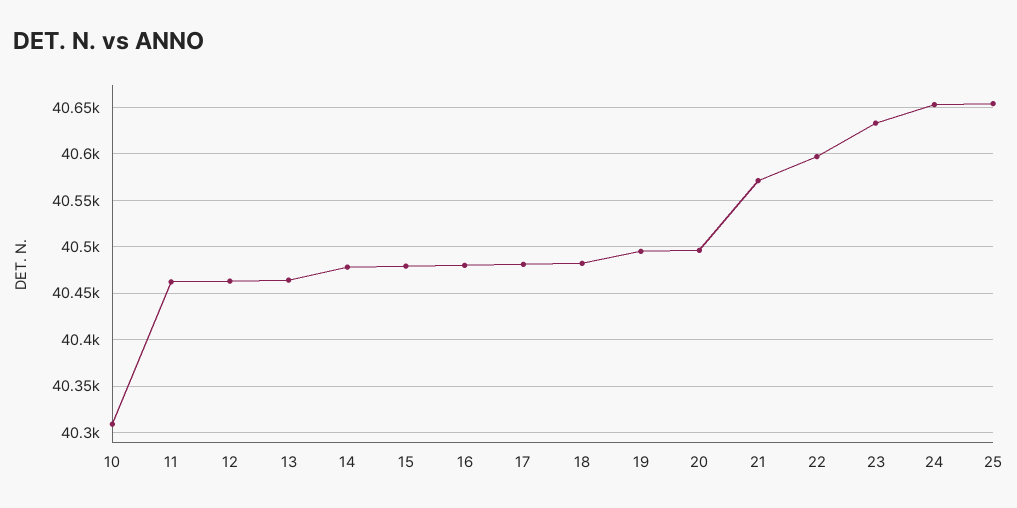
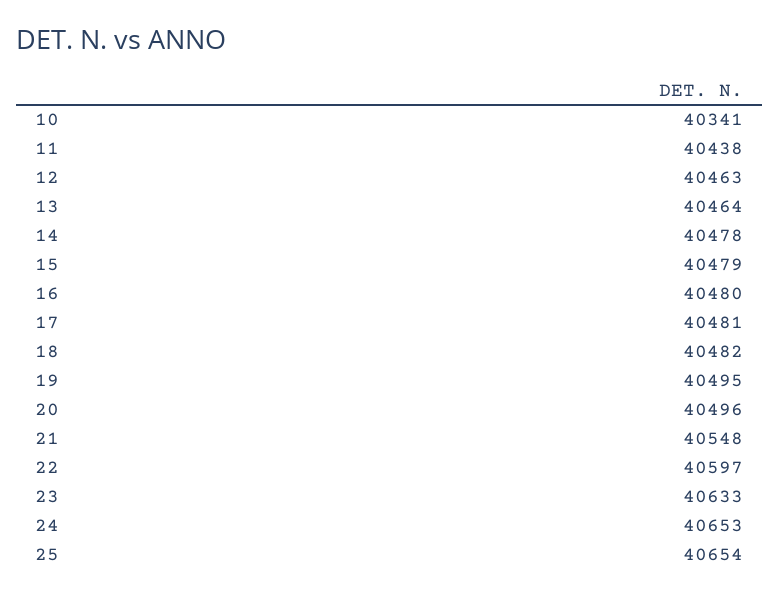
10: 40310 -> 40341
11: 40460 -> 40438
21: 40570 -> 40548

